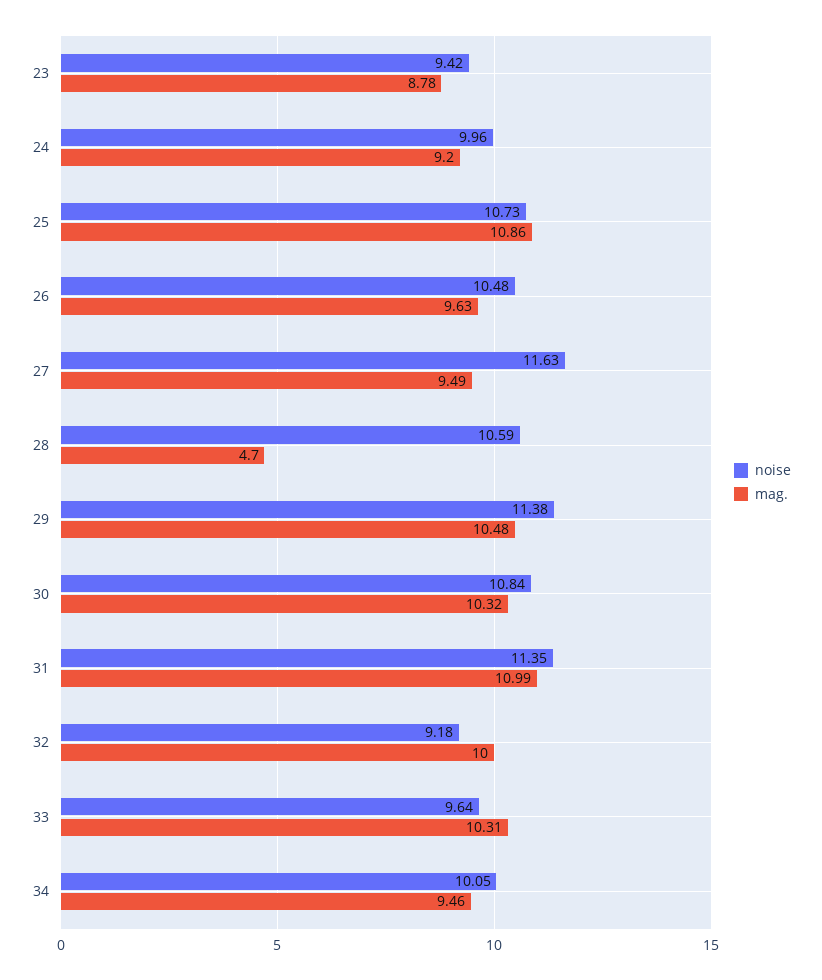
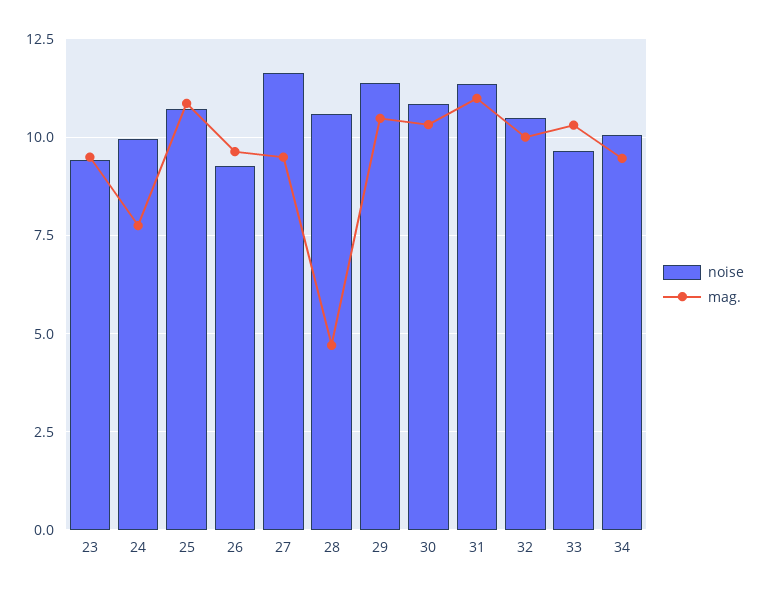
mag., 23: 8.78 -> 9.5
mag., 24: 9.2 -> 7.75
noise, 26: 10.48 -> 9.25
noise, 32: 9.18 -> 10.5

